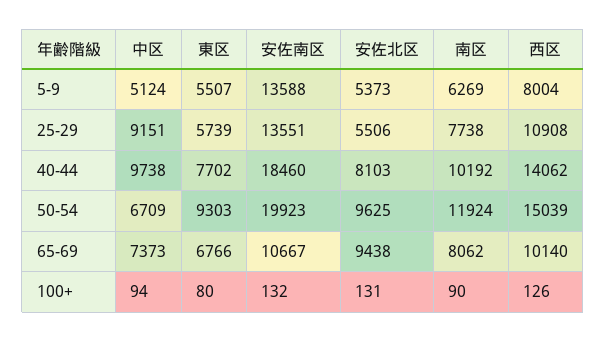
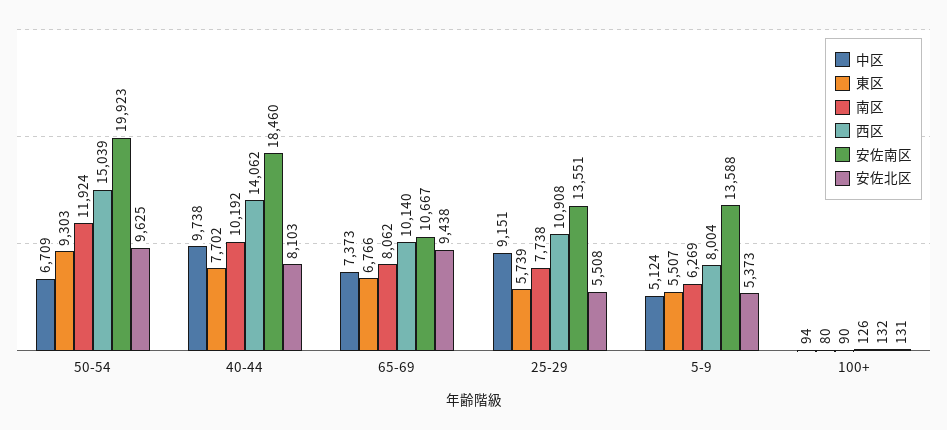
安佐北区, 25-29: 5506 -> 5508

